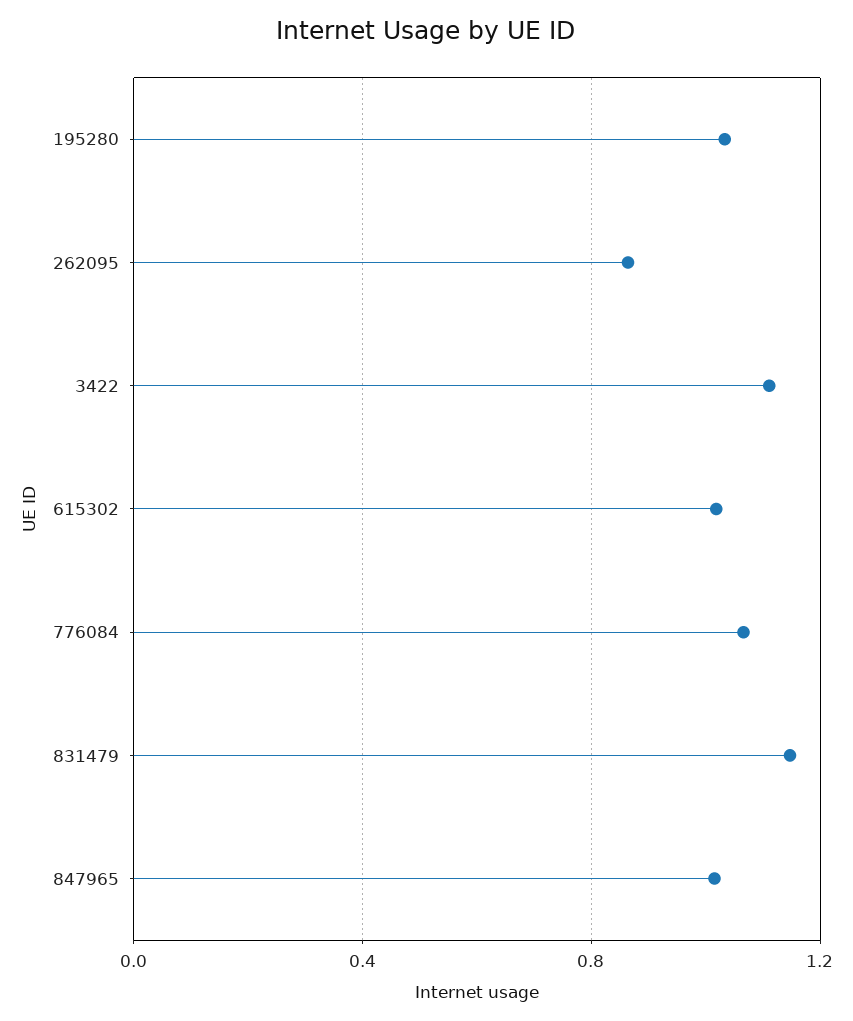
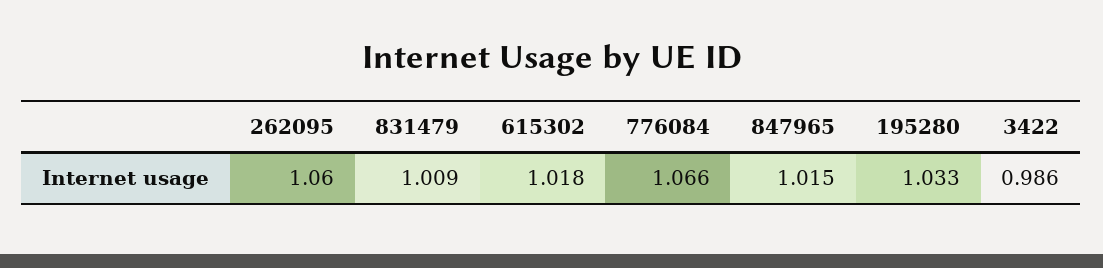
262095: 0.85 -> 1.06
3422: 1.1 -> 0.986
831479: 1.15 -> 1.009

